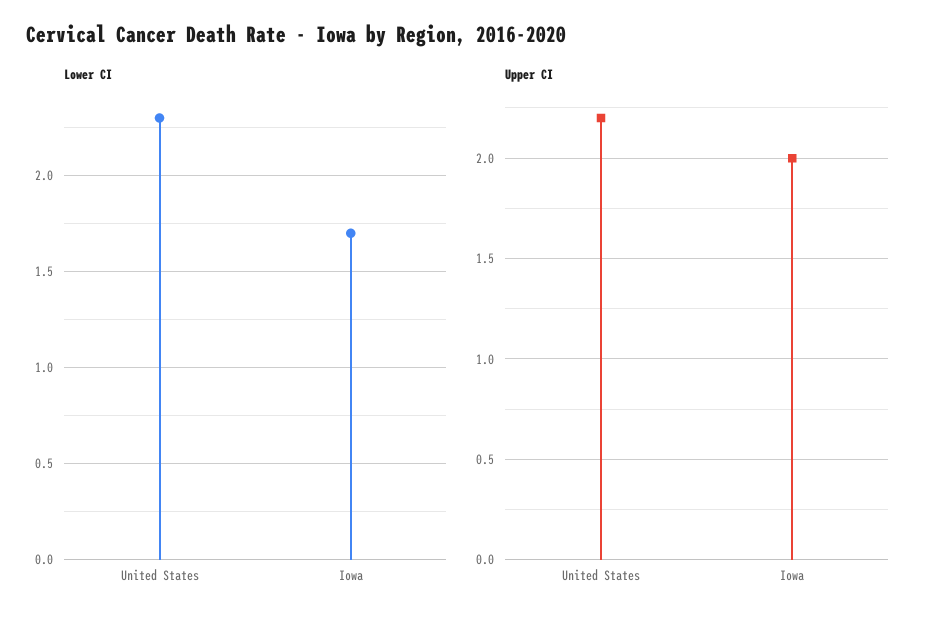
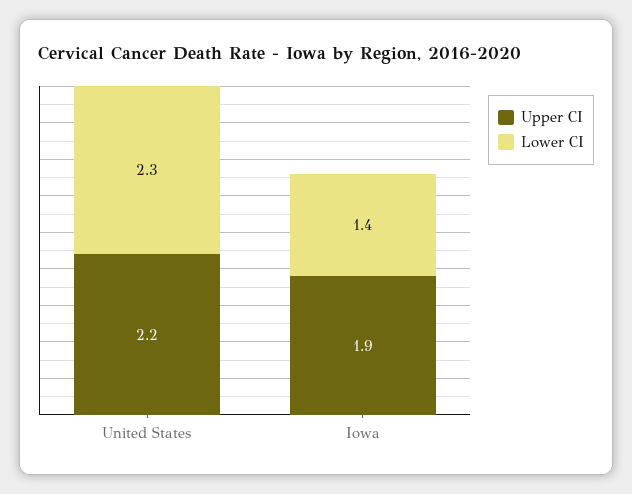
Lower CI, Iowa: 1.7 -> 1.4
Upper CI, Iowa: 2 -> 1.9

